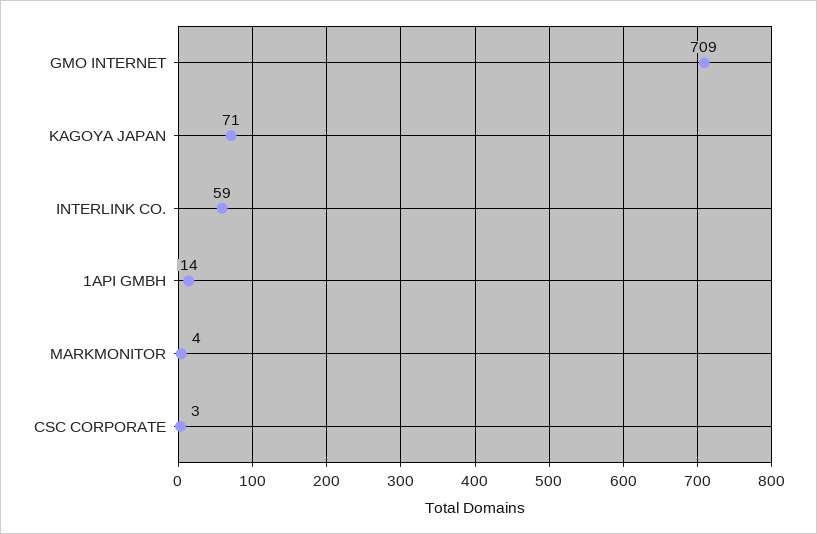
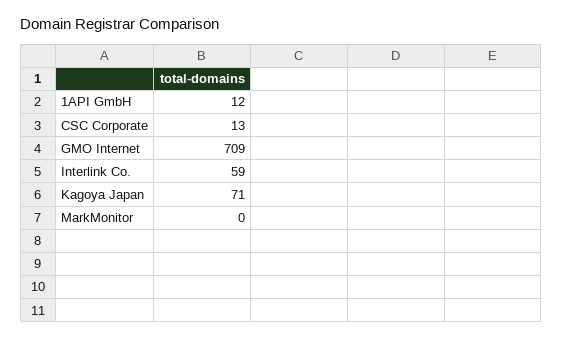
1API GMBH: 14 -> 12
MARKMONITOR: 4 -> 0
CSC CORPORATE: 3 -> 13

